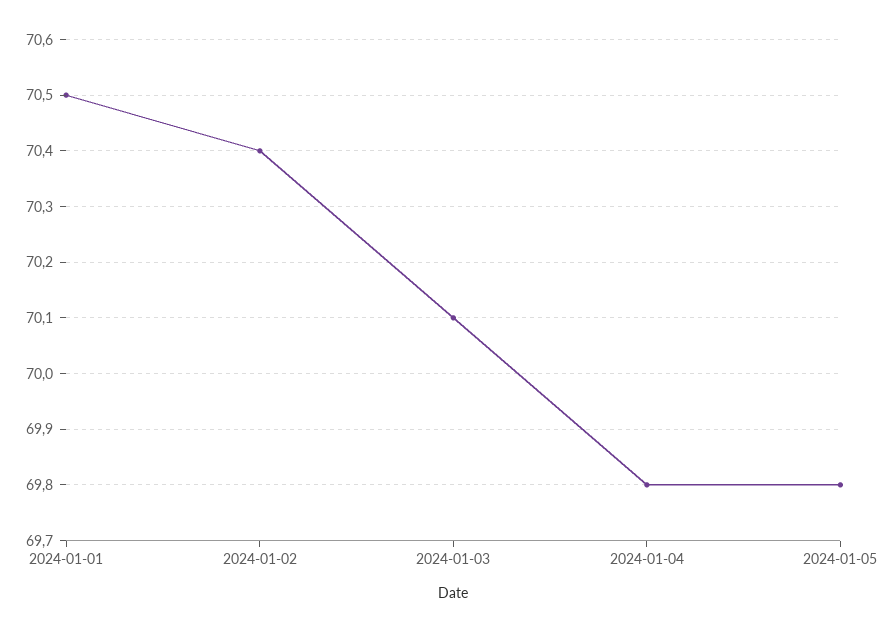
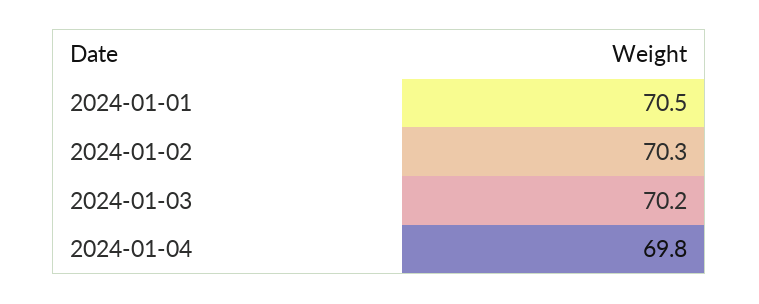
2024-01-02: 70.4 -> 70.3
2024-01-03: 70.1 -> 70.2
2024-01-05: 69.8 -> none

